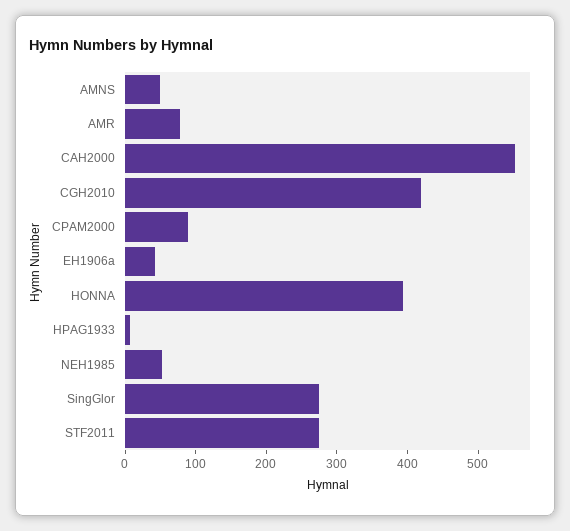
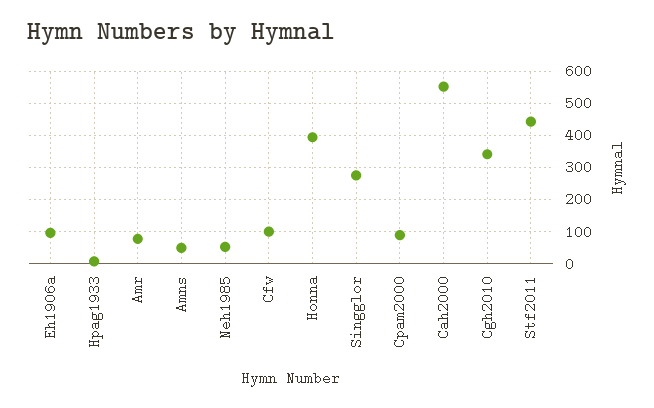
CGH2010: 420 -> 340
EH1906a: 40 -> 100
STF2011: 280 -> 440
Cfw: none -> 100

